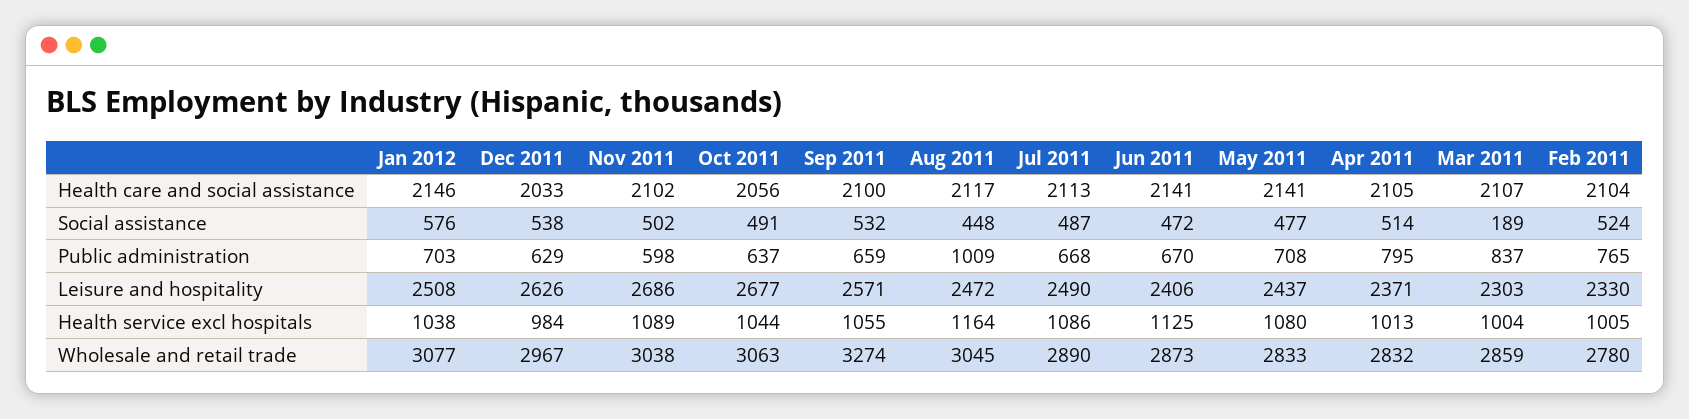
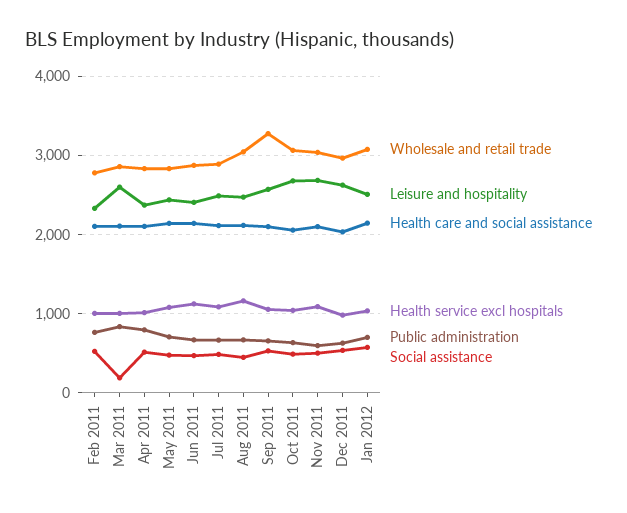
Public administration, Aug 2011: 1009 -> 700
Leisure and hospitality, Mar 2011: 2303 -> 2600

